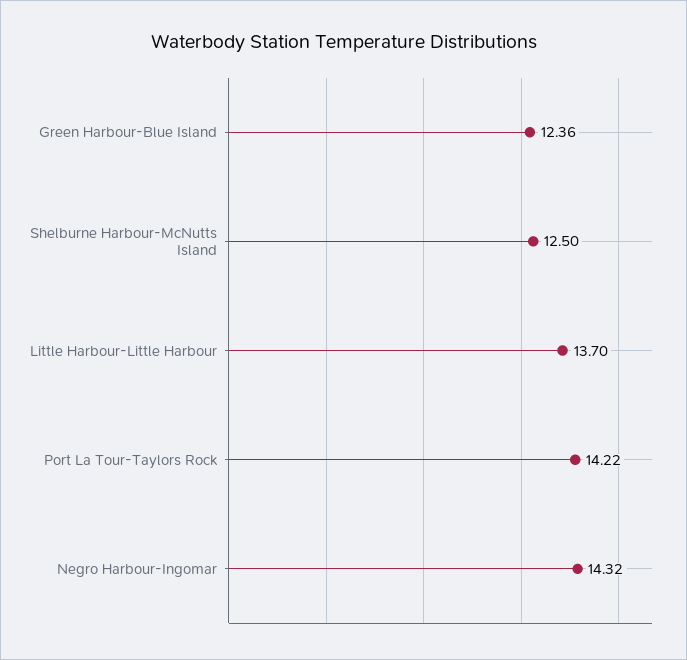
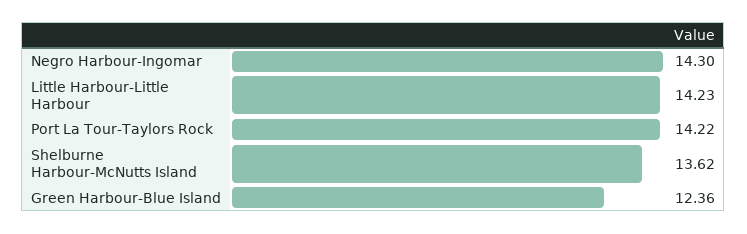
Shelburne Harbour-McNutts Island: 12.5 -> 13.62
Little Harbour-Little Harbour: 13.7 -> 14.23
Negro Harbour-Ingomar: 14.32 -> 14.3

